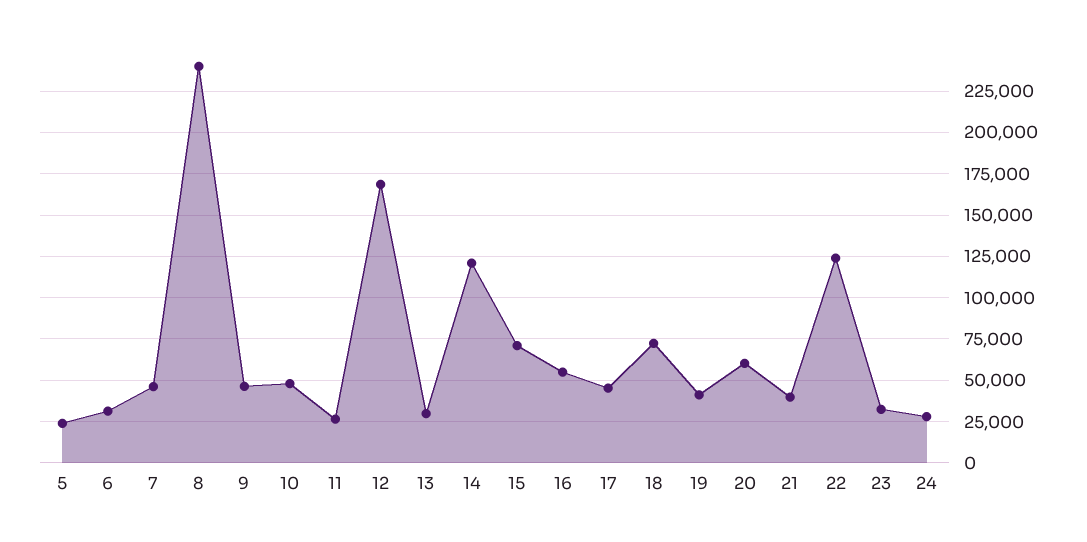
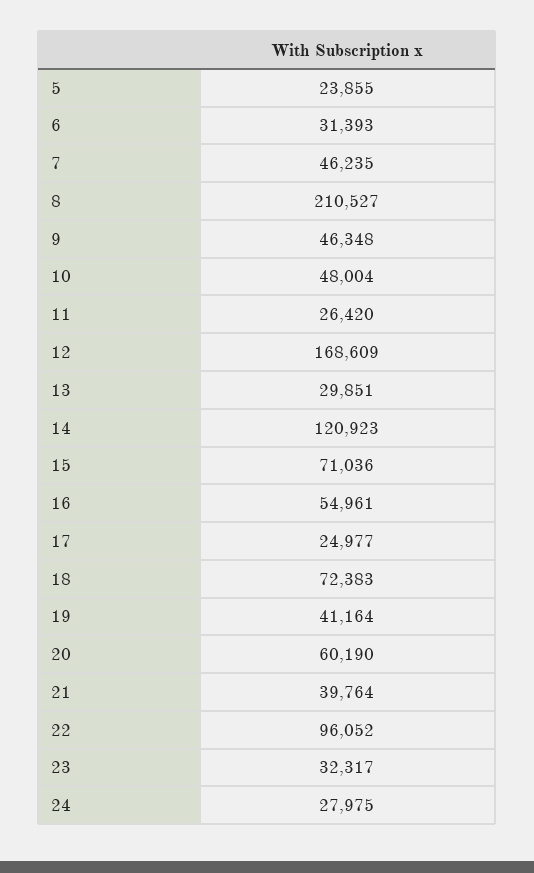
8: 240000 -> 210527
17: 45000 -> 24977
22: 125000 -> 96052

